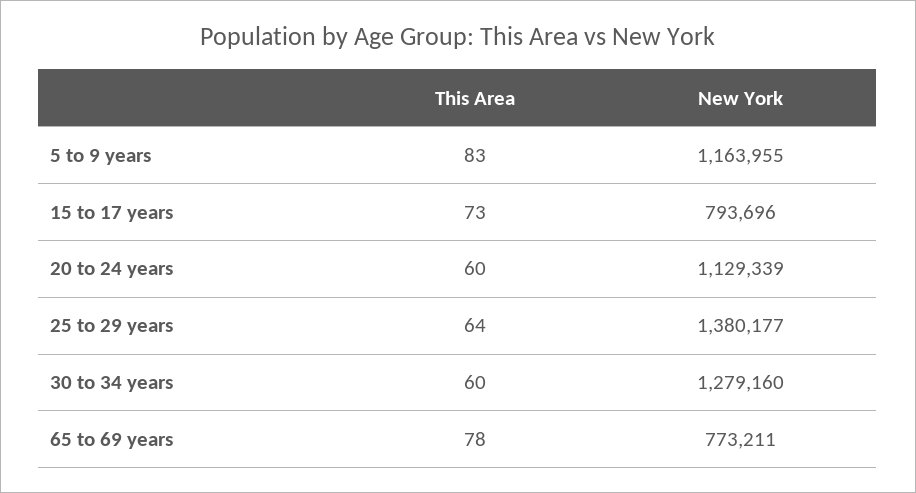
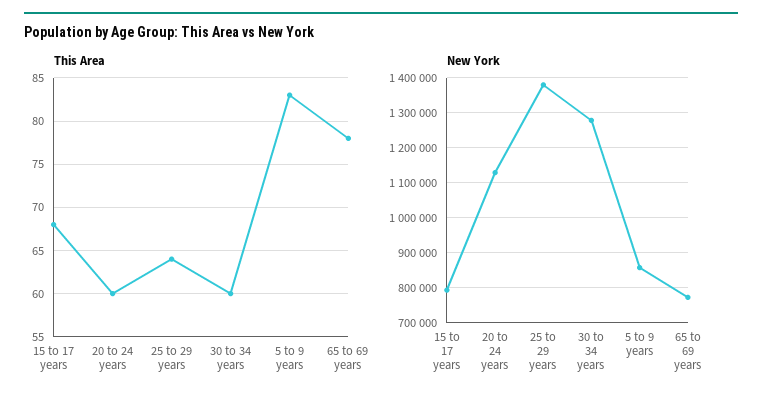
New York, 5 to 9 years: 1163955 -> 860000
This Area, 15 to 17 years: 73 -> 68

